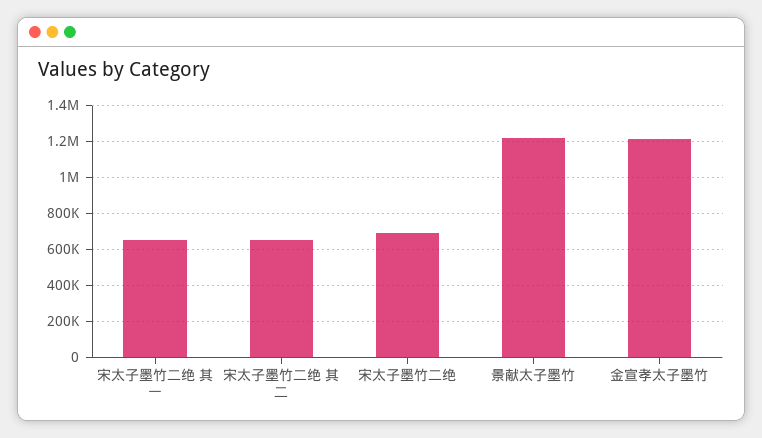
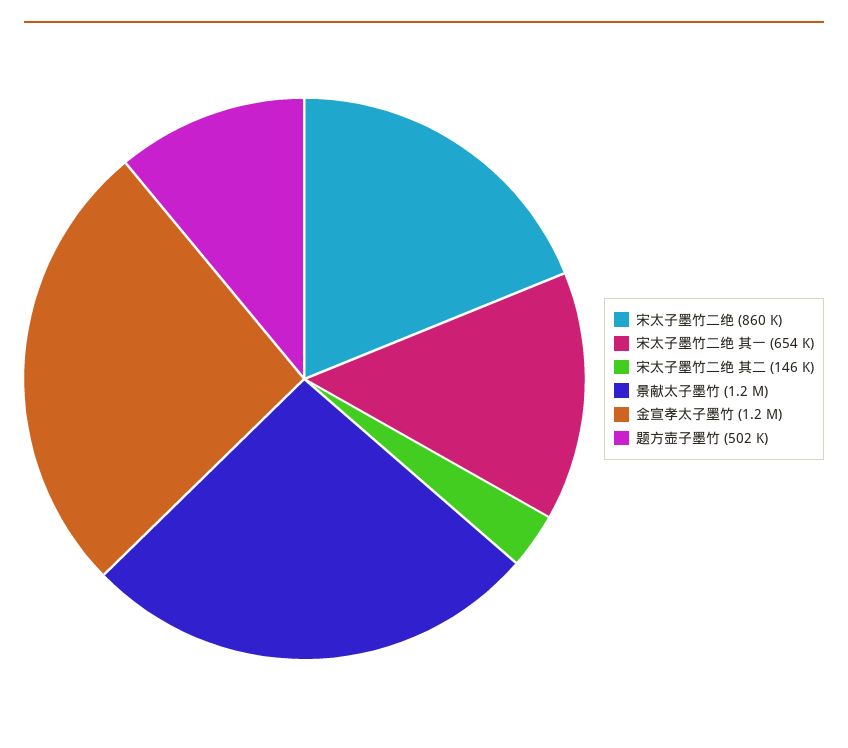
宋太子墨竹二绝 其二: 650000 -> 146000
宋太子墨竹二绝: 700000 -> 860000
题方壶子墨竹: none -> 502000

